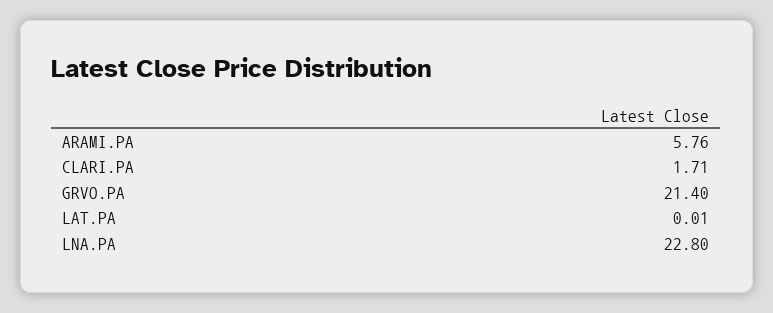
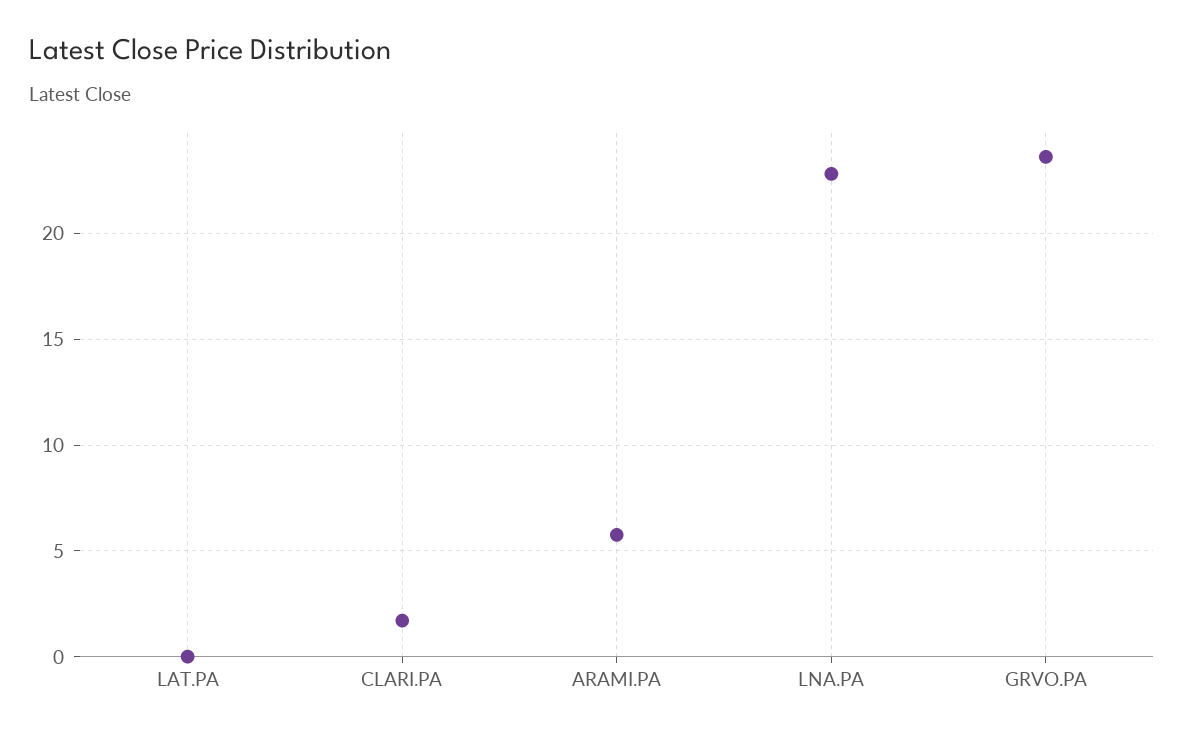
GRVO.PA: 21.4 -> 23.5

